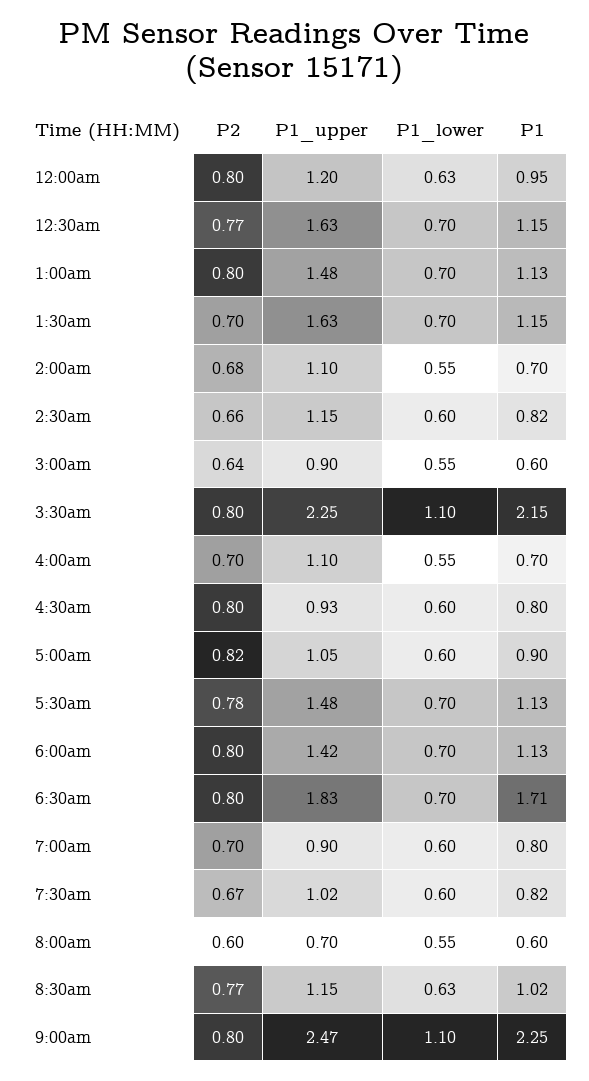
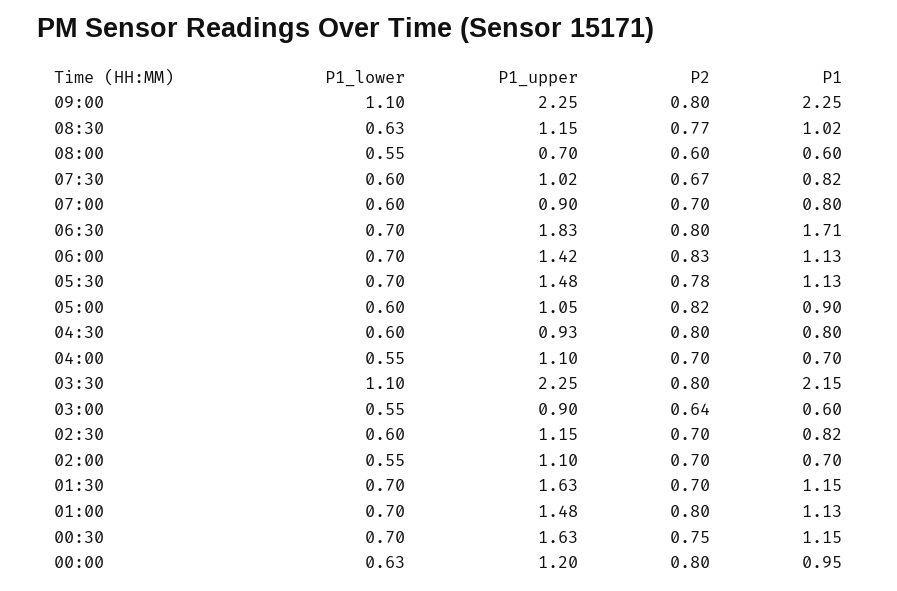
P2, 12:30am: 0.77 -> 0.75
P2, 2:00am: 0.68 -> 0.7
P2, 2:30am: 0.66 -> 0.7
P2, 6:00am: 0.8 -> 0.83
P1_upper, 9:00am: 2.47 -> 2.25

